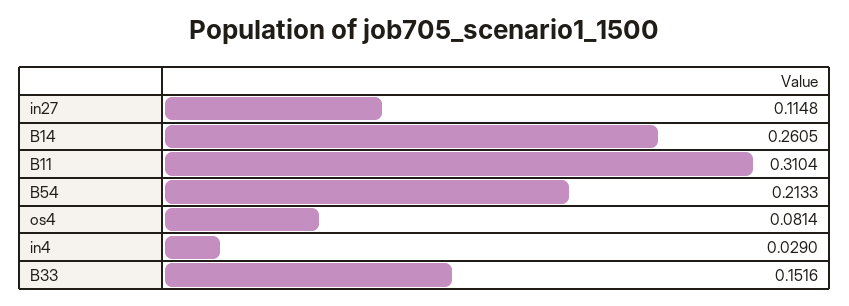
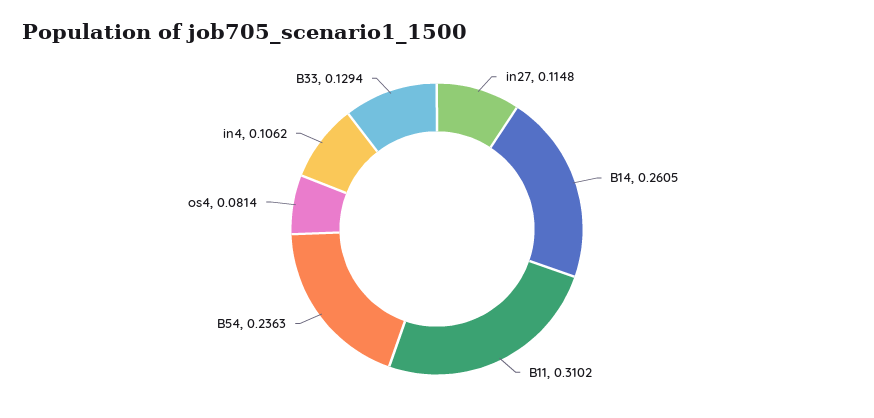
B11: 0.3104 -> 0.3102
B54: 0.2133 -> 0.2363
in4: 0.029 -> 0.1062
B33: 0.1516 -> 0.1294

